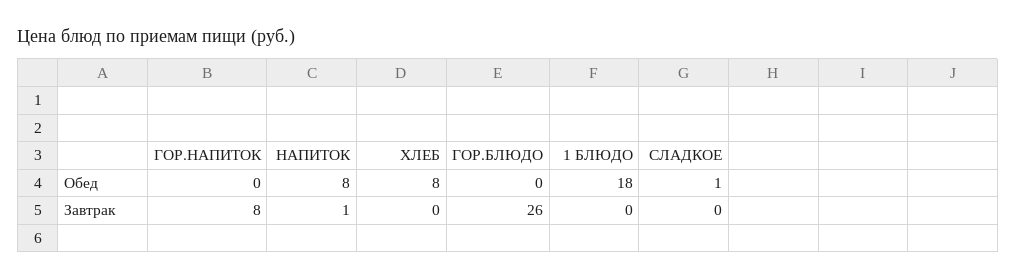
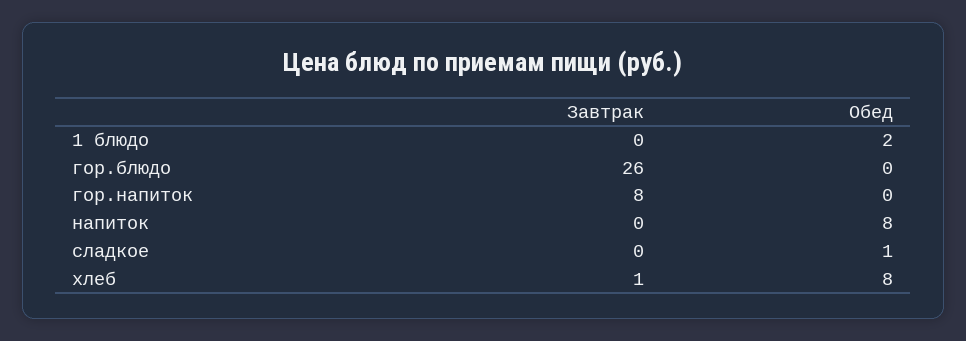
1 БЛЮДО, Обед: 18 -> 2
НАПИТОК, Завтрак: 1 -> 0
ХЛЕБ, Завтрак: 0 -> 1

